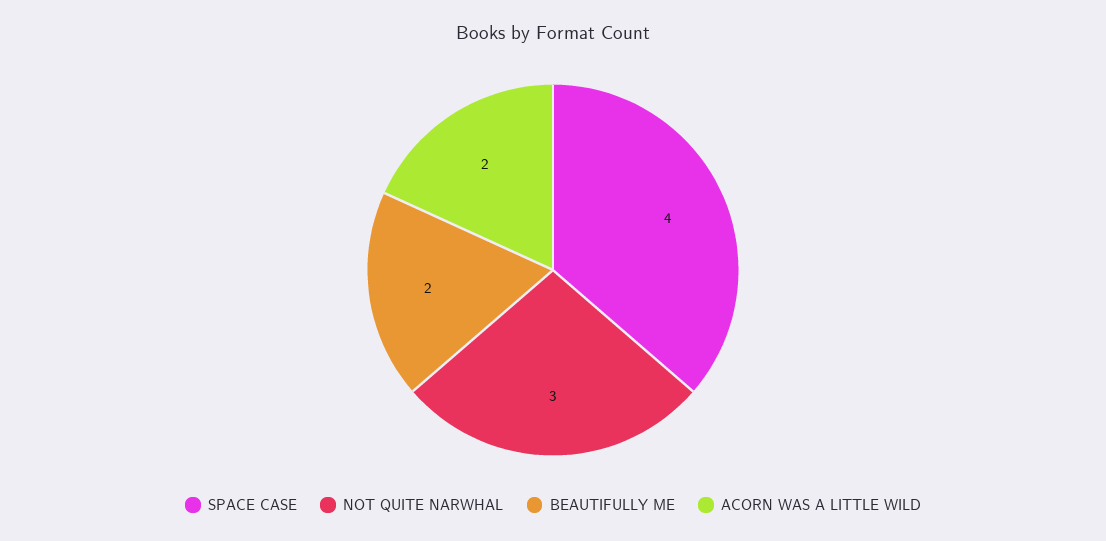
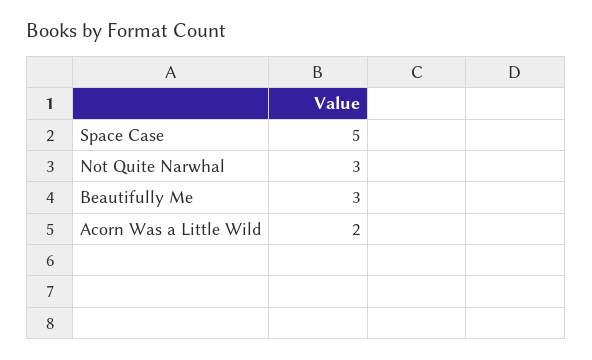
SPACE CASE: 4 -> 5
BEAUTIFULLY ME: 2 -> 3

